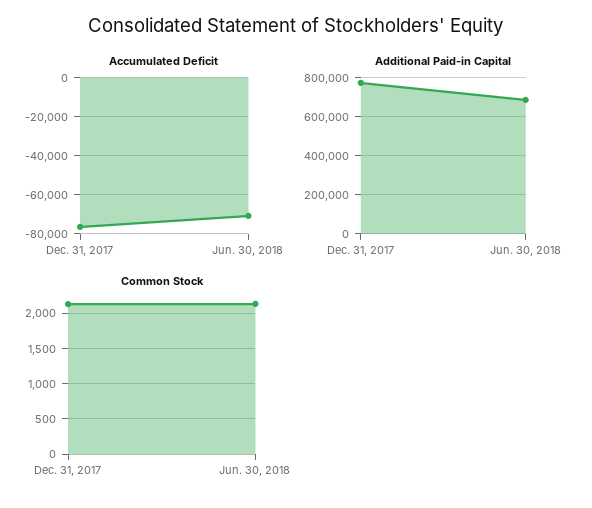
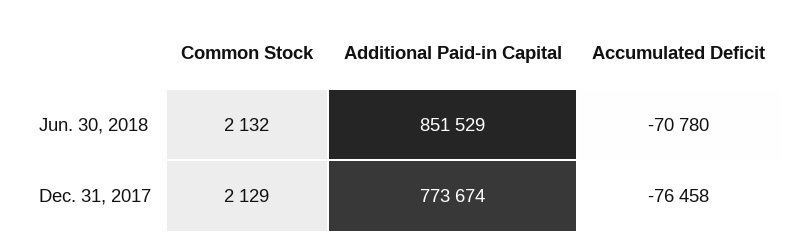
Additional Paid-in Capital, Jun. 30, 2018: 700000 -> 851529

